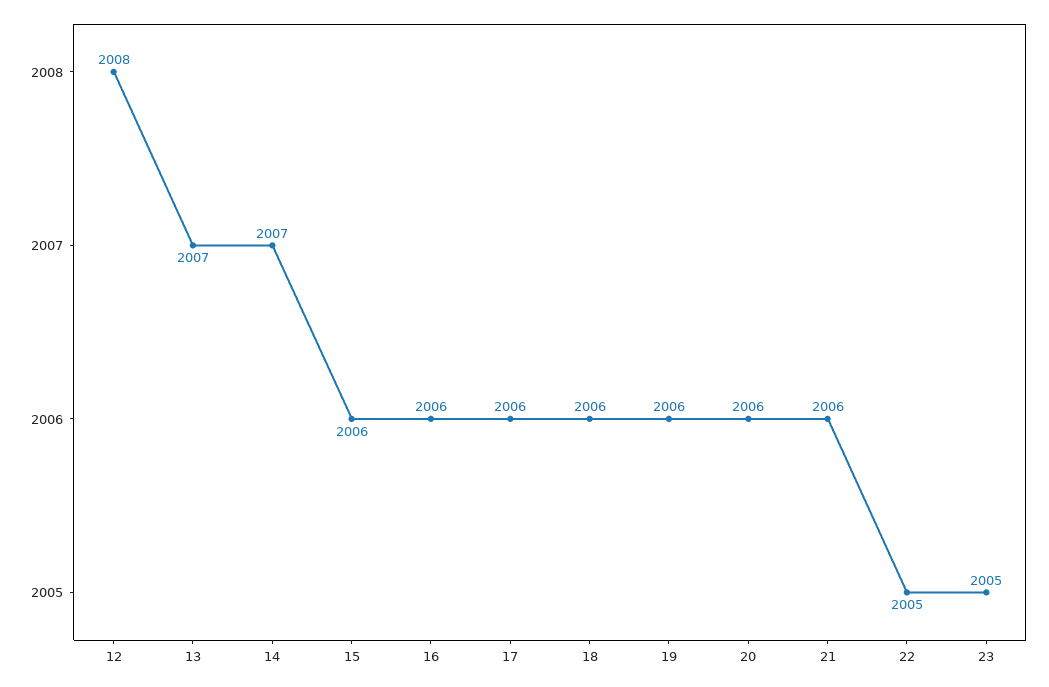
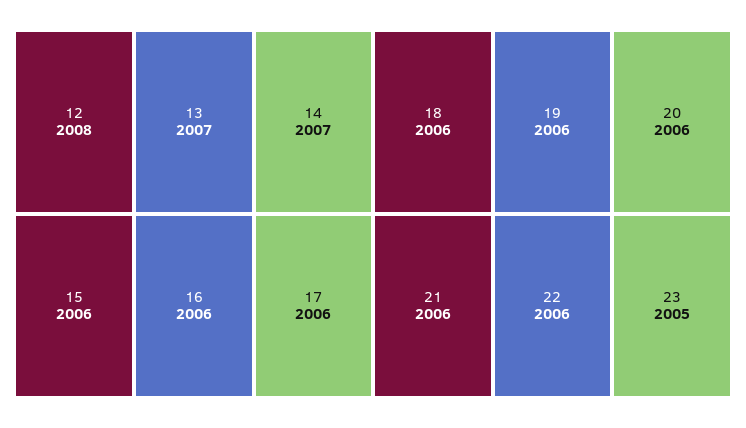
22: 2005 -> 2006

